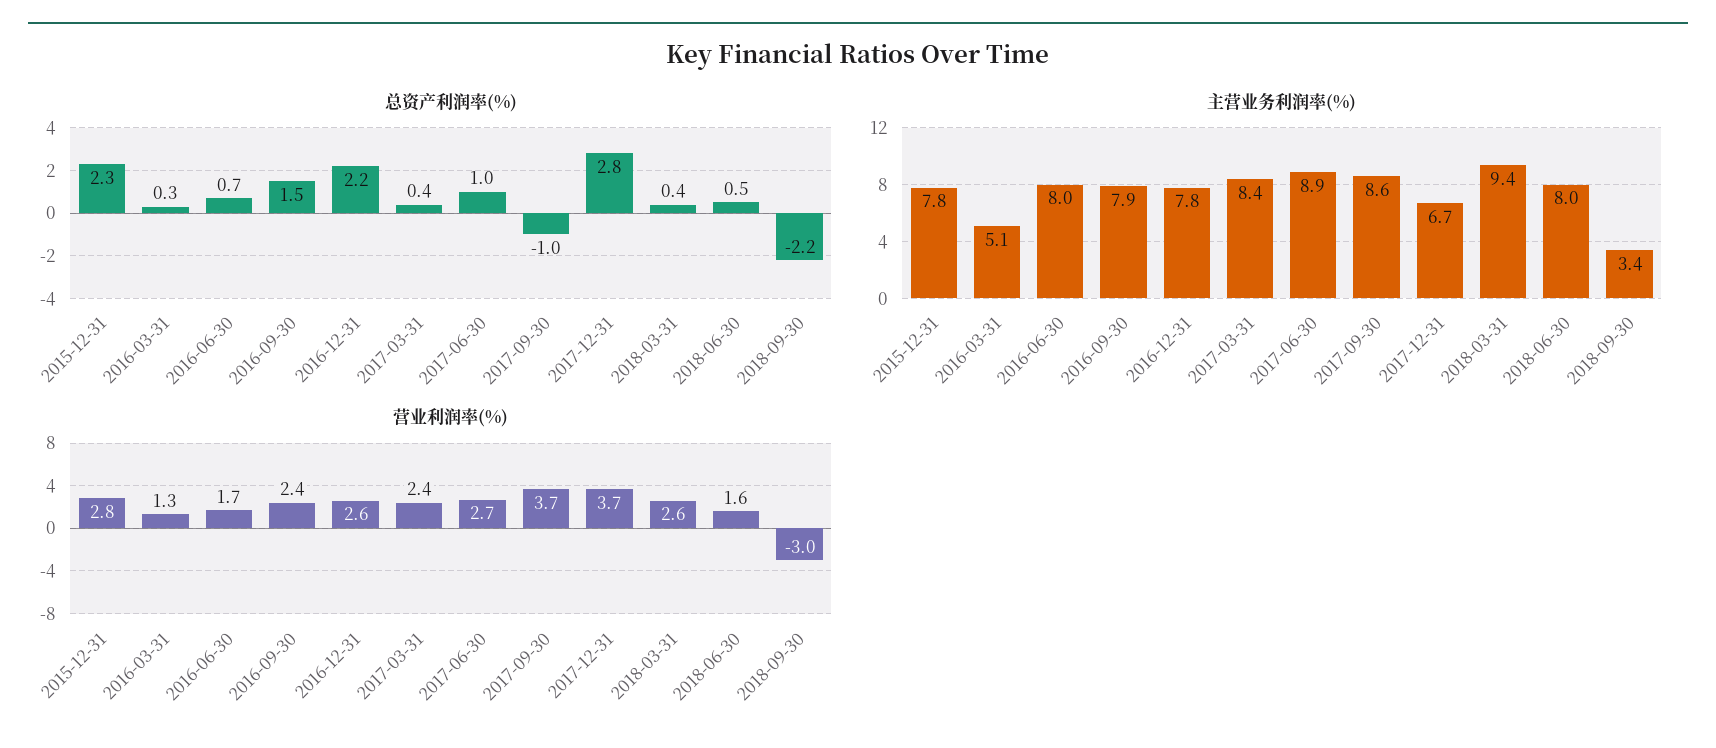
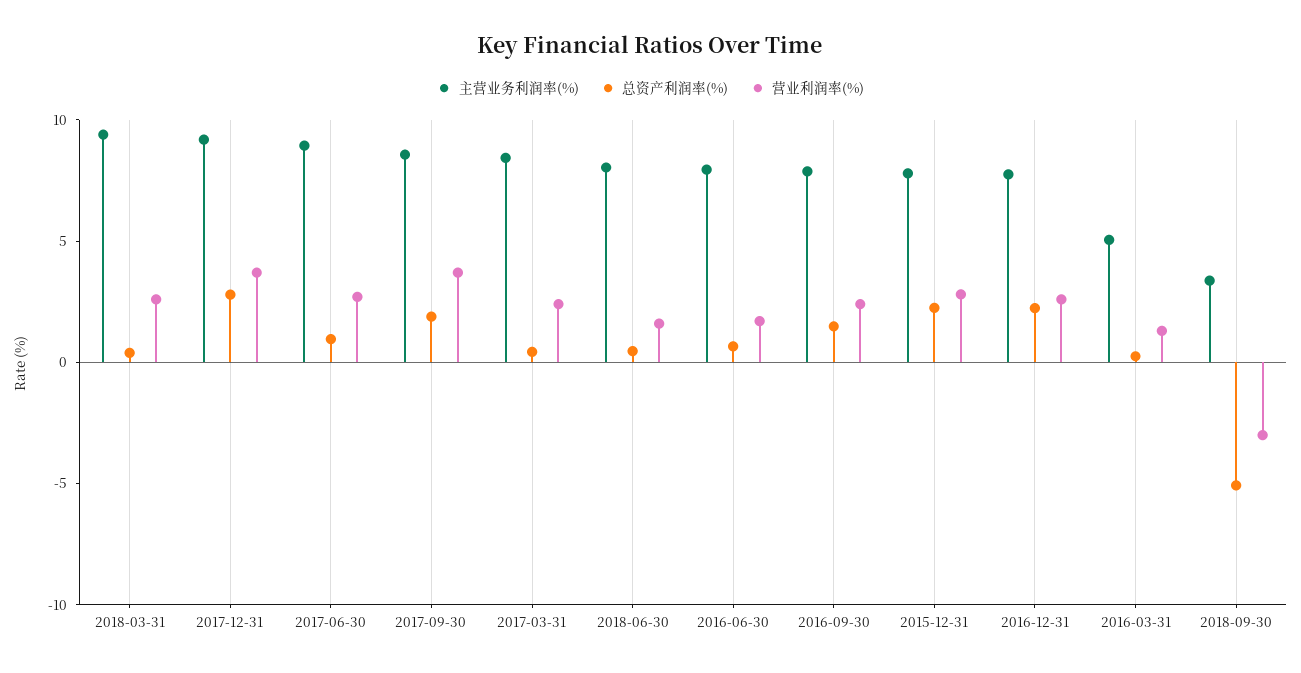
总资产利润率(%), 2017-09-30: -1 -> 2
总资产利润率(%), 2018-09-30: -2.2 -> -5
主营业务利润率(%), 2017-12-31: 6.7 -> 9

